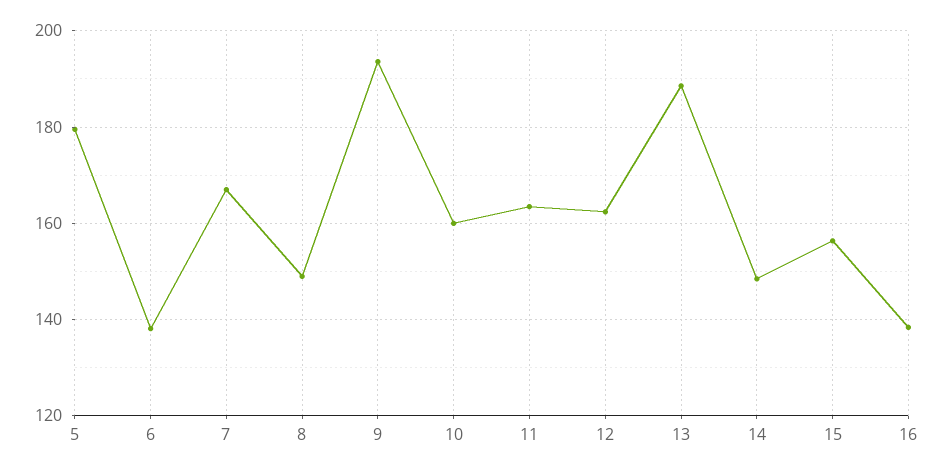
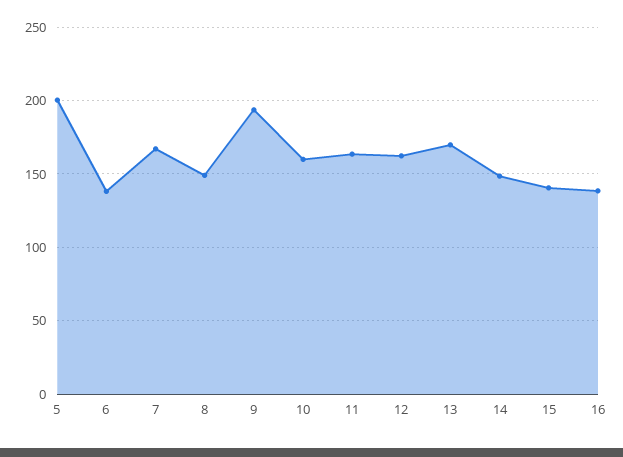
5: 180 -> 200
13: 188 -> 170
15: 156 -> 140

